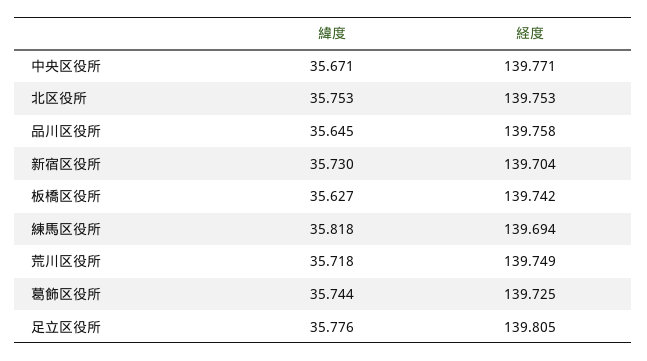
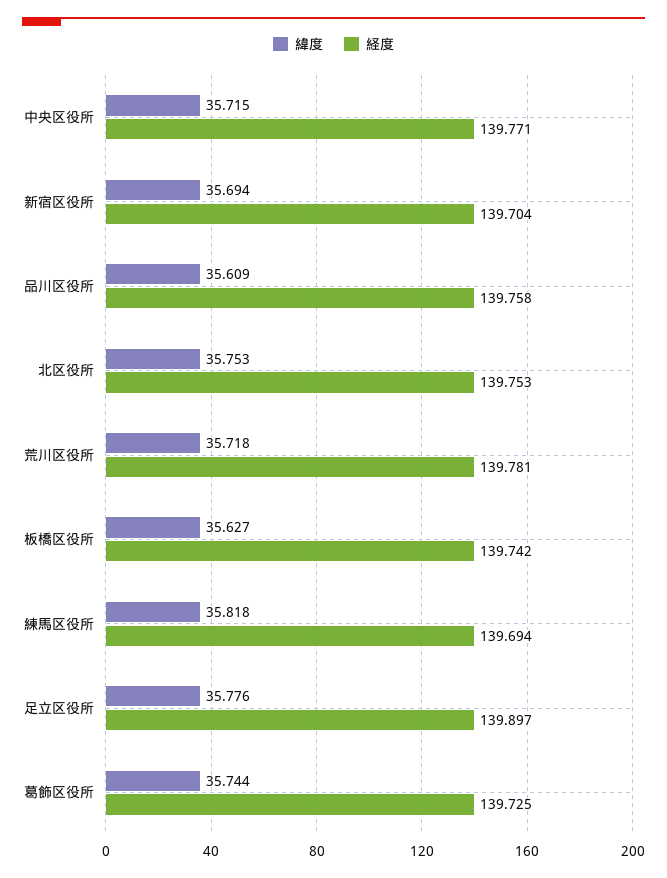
緯度, 中央区役所: 35.671 -> 35.715
緯度, 品川区役所: 35.645 -> 35.609
緯度, 新宿区役所: 35.73 -> 35.694
経度, 荒川区役所: 139.749 -> 139.781
経度, 足立区役所: 139.805 -> 139.897

